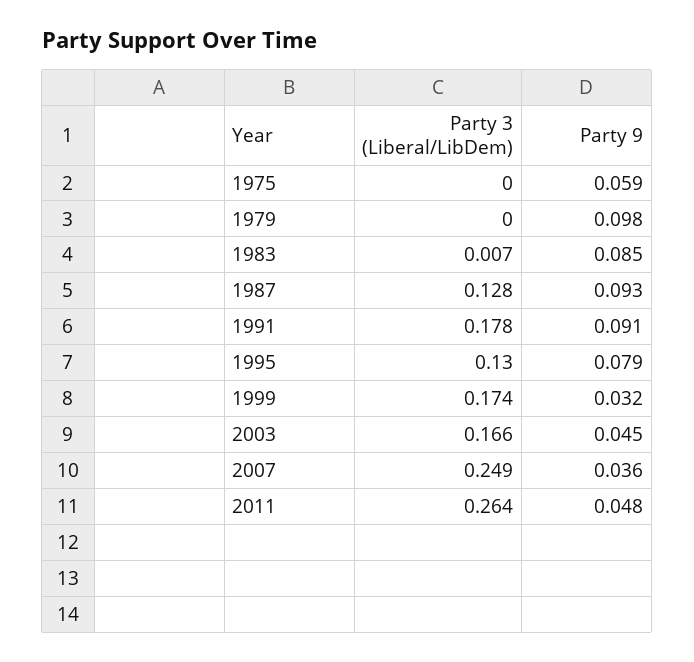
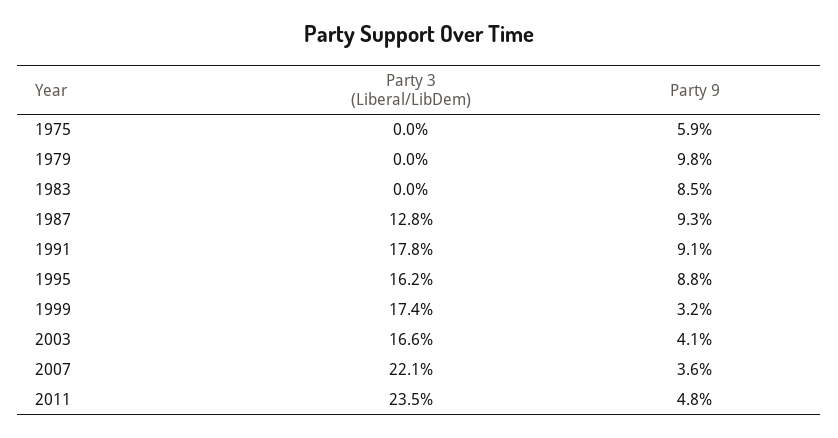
Party 3 (Liberal/LibDem), 1983: 0.007 -> 0
Party 3 (Liberal/LibDem), 1995: 0.13 -> 0.162
Party 9, 1995: 0.079 -> 0.088
Party 9, 2003: 0.045 -> 0.041
Party 3 (Liberal/LibDem), 2007: 0.249 -> 0.221
Party 3 (Liberal/LibDem), 2011: 0.264 -> 0.235

